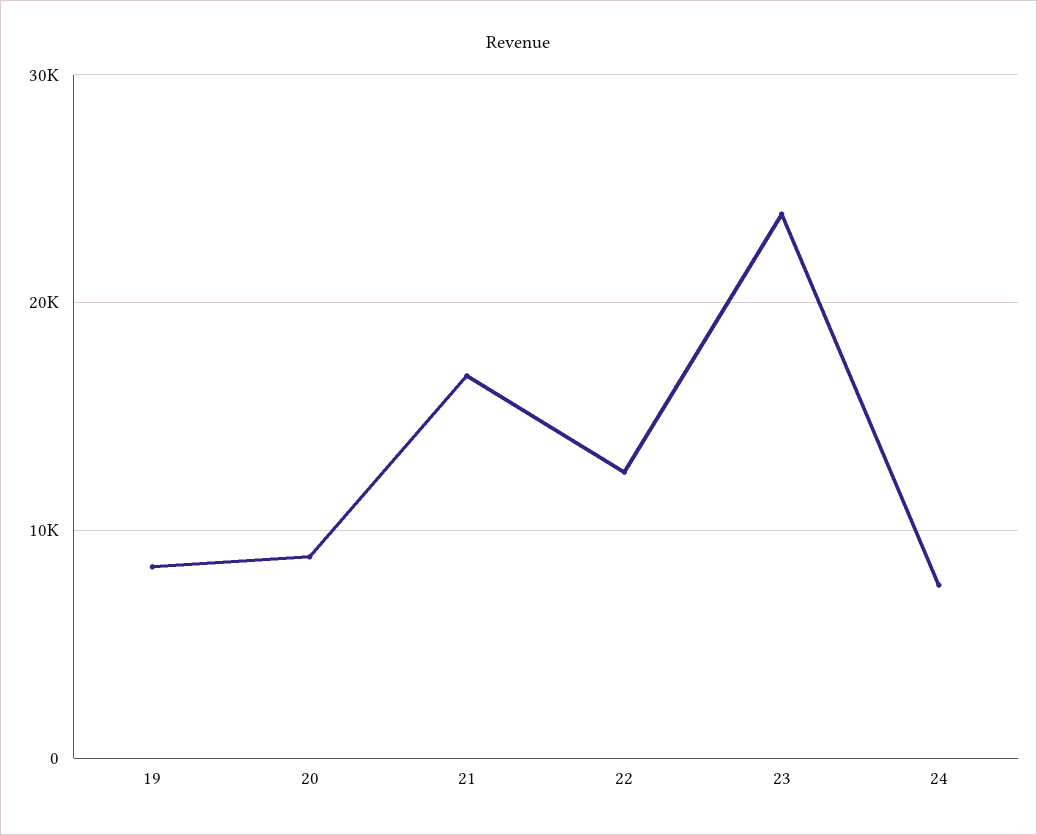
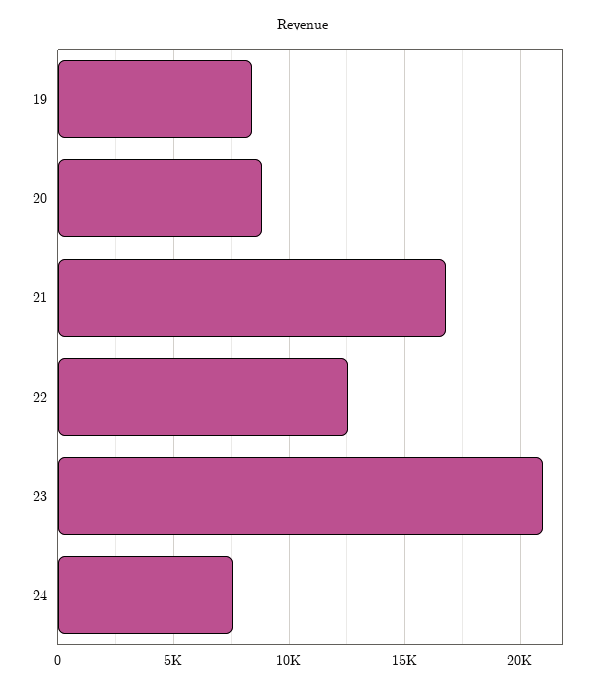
23: 24000 -> 21000

